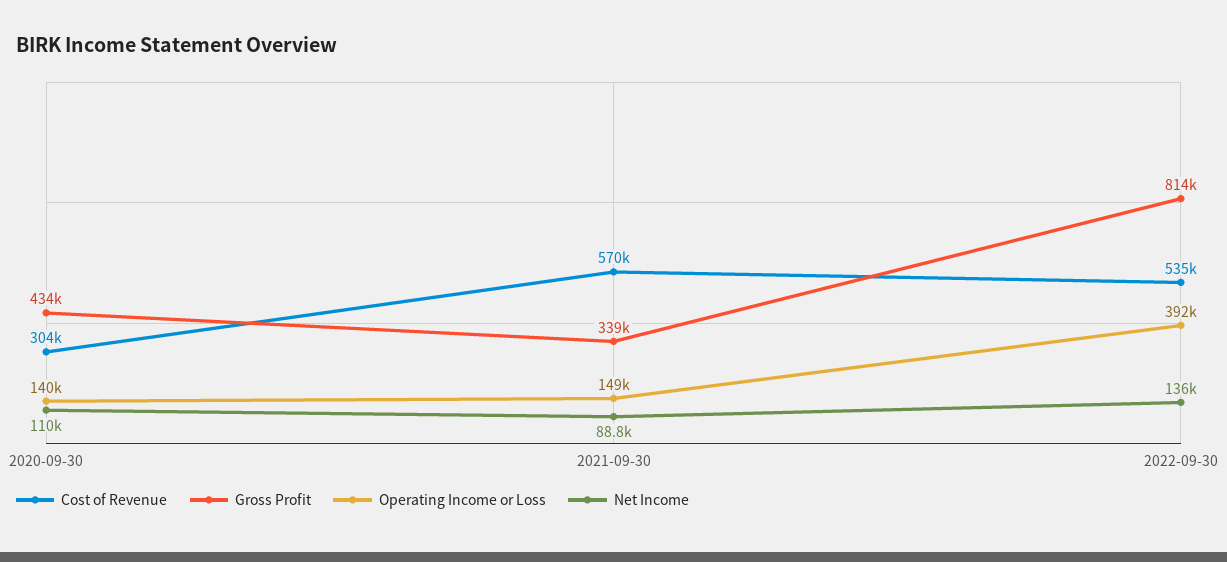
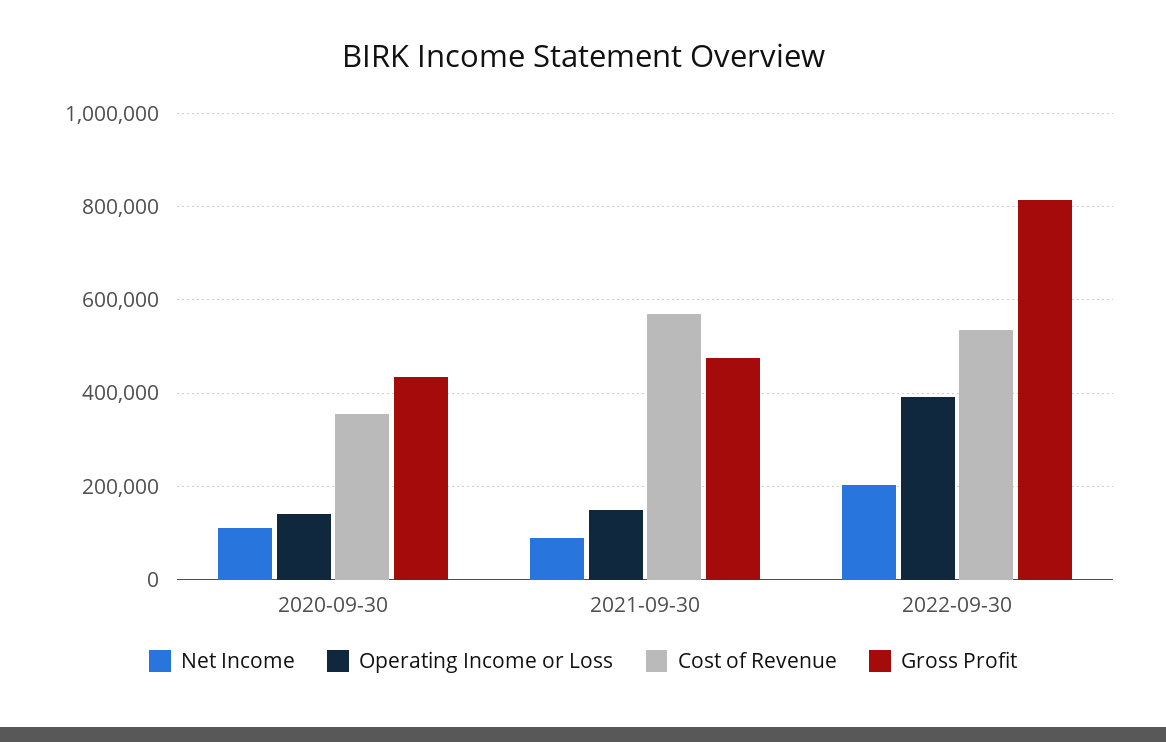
Cost of Revenue, 2020-09-30: 304000 -> 360000
Gross Profit, 2021-09-30: 339000 -> 480000
Net Income, 2022-09-30: 136000 -> 200000

